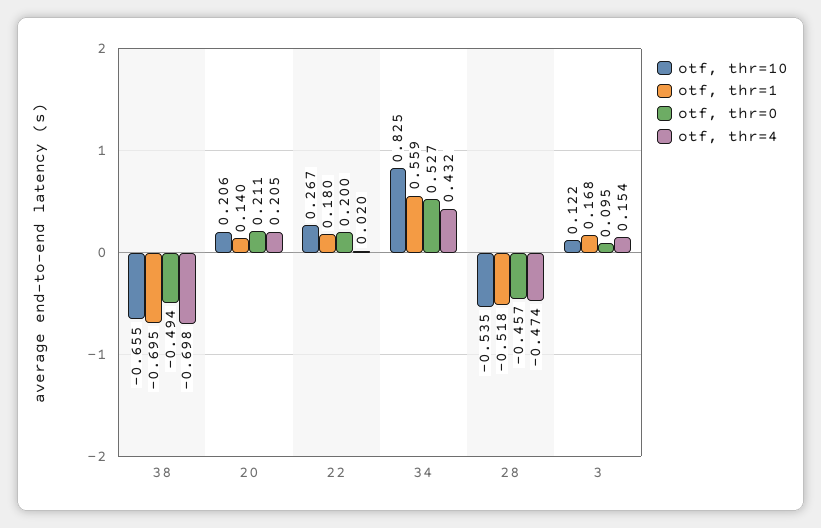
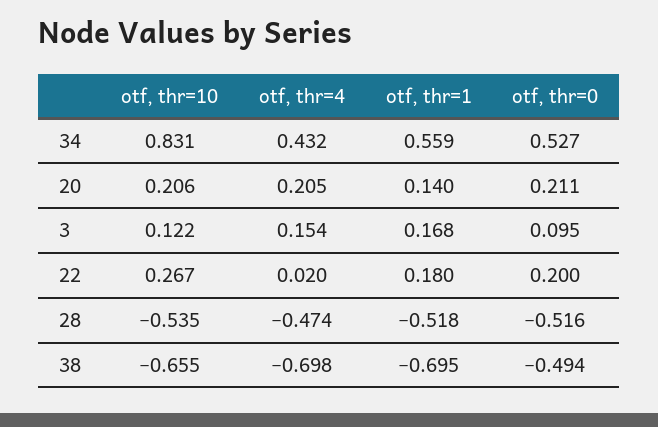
otf, thr=10, 34: 0.825 -> 0.831
otf, thr=0, 28: -0.457 -> -0.516

